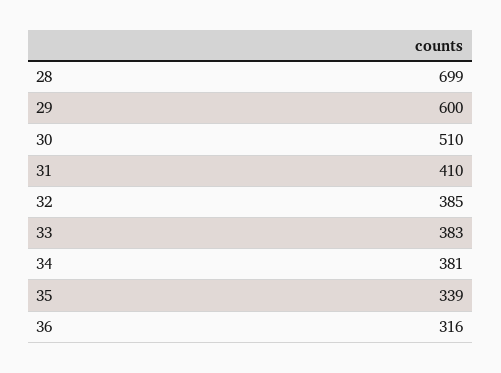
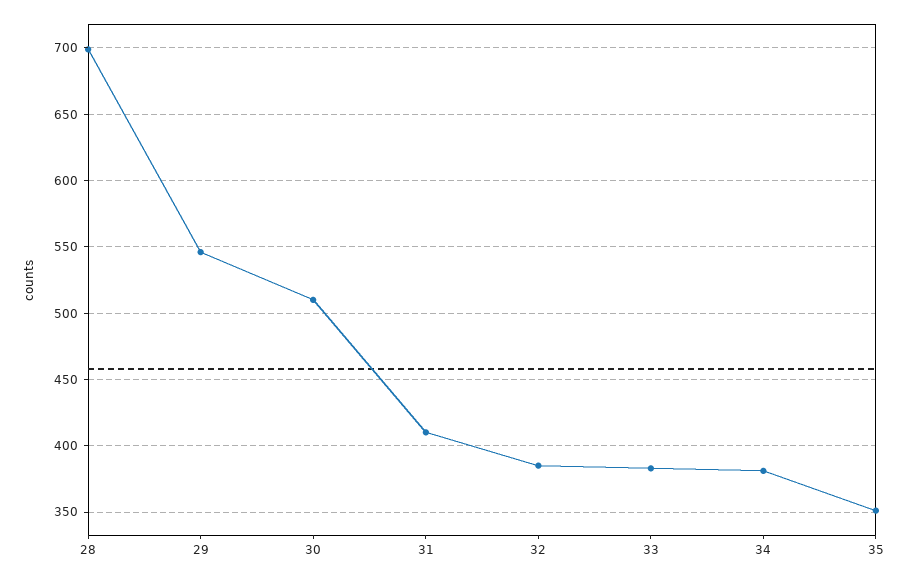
29: 600 -> 545
35: 339 -> 350
36: 316 -> none

